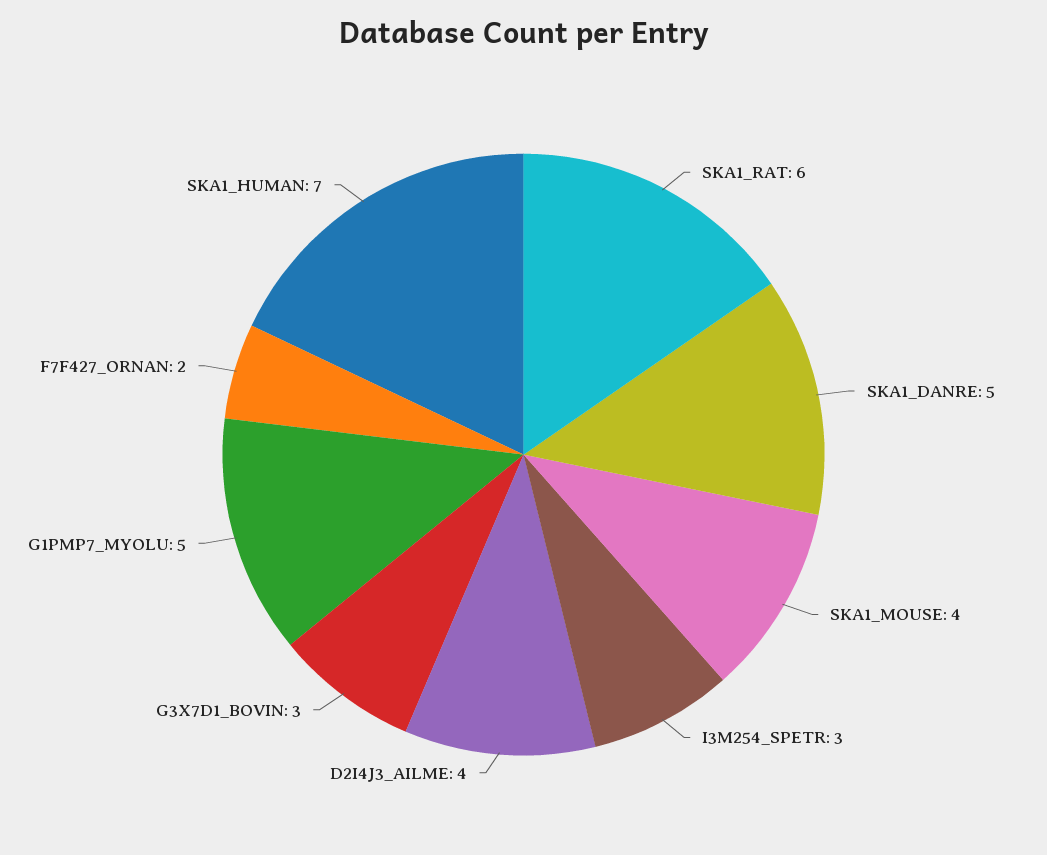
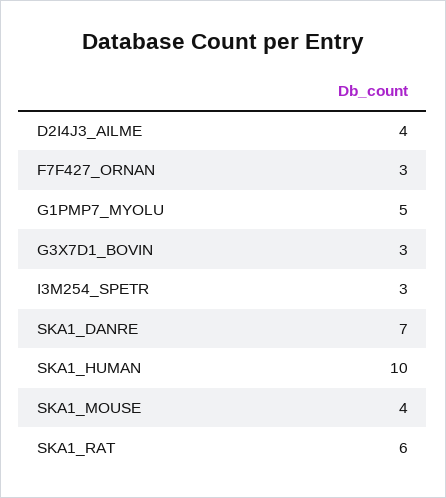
SKA1_DANRE: 5 -> 7
F7F427_ORNAN: 2 -> 3
SKA1_HUMAN: 7 -> 10

